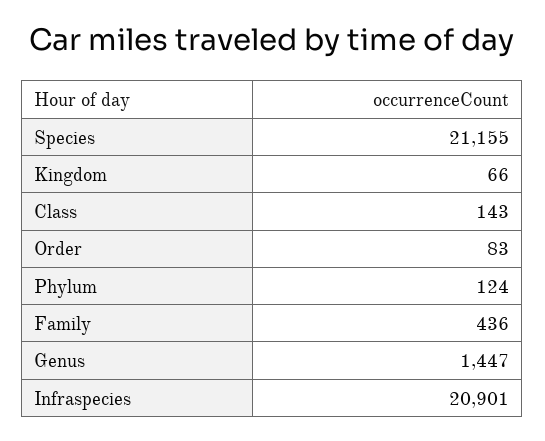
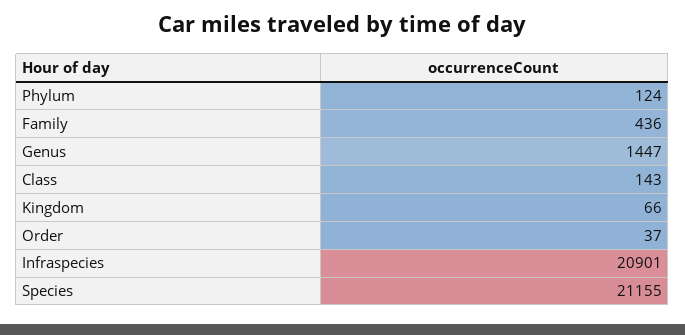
Order: 83 -> 37

